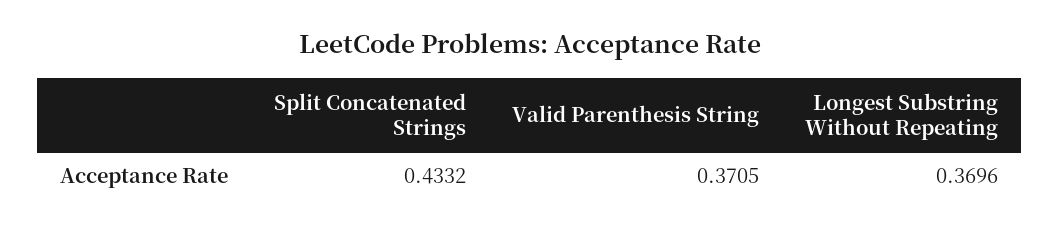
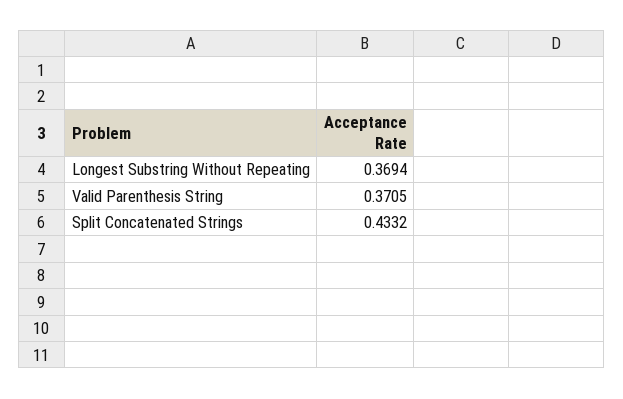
Longest Substring Without Repeating: 0.3696 -> 0.3694

